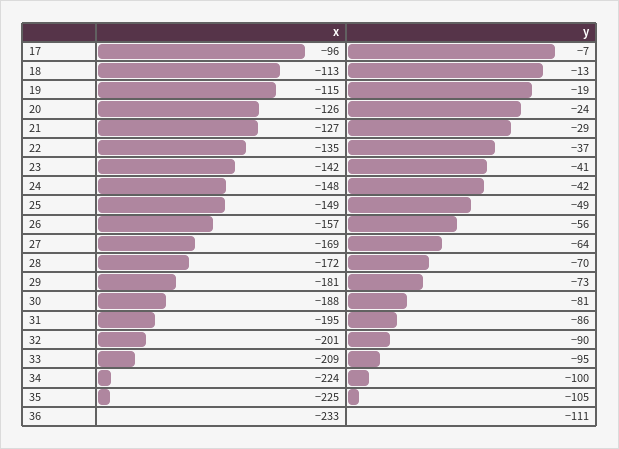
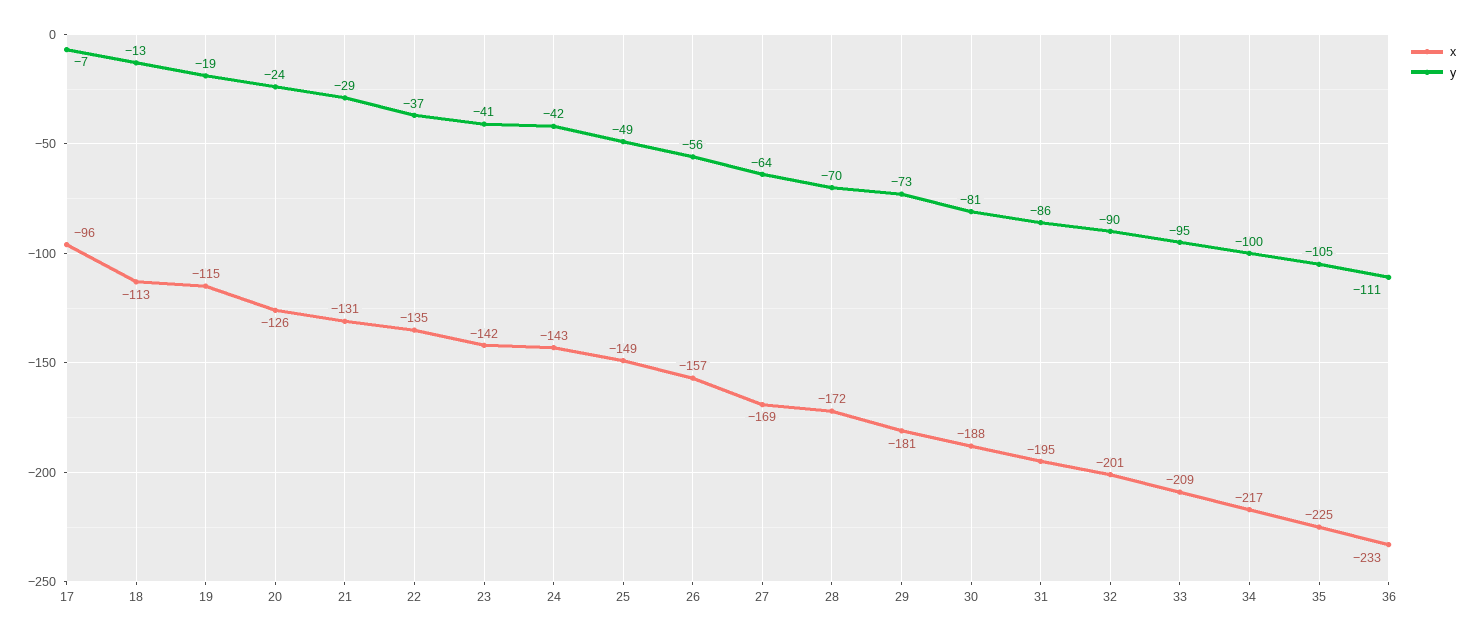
x, 21: -127 -> -131
x, 24: -148 -> -143
x, 34: -224 -> -217

